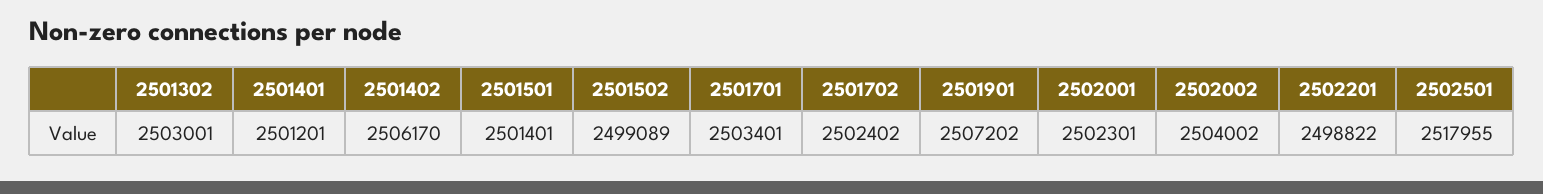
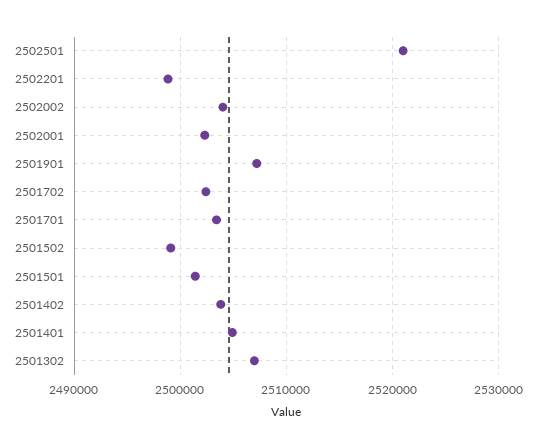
2501302: 2503001 -> 2507000
2501401: 2501201 -> 2505000
2501402: 2506170 -> 2504000
2502501: 2517955 -> 2521000

